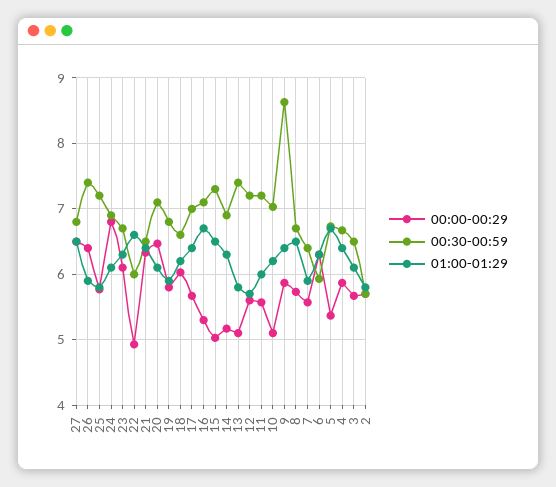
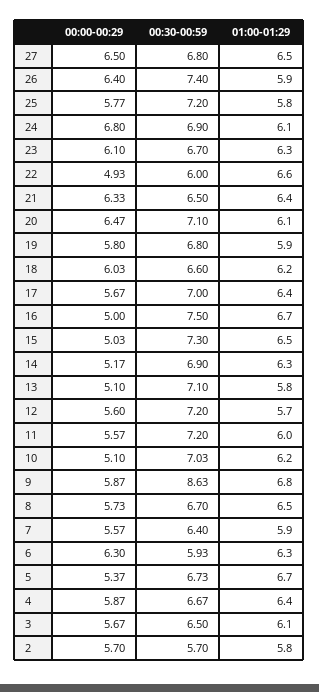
00:00-00:29, 16: 5.3 -> 5
00:30-00:59, 16: 7.1 -> 7.5
00:30-00:59, 13: 7.4 -> 7.1
01:00-01:29, 9: 6.4 -> 6.8

